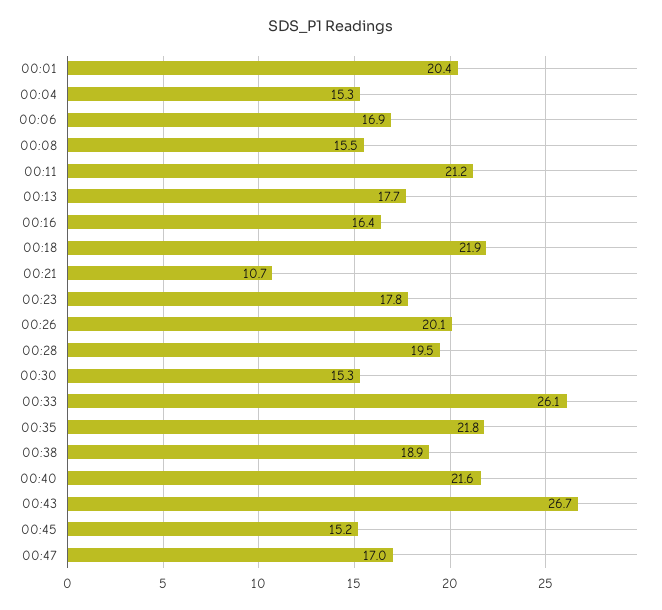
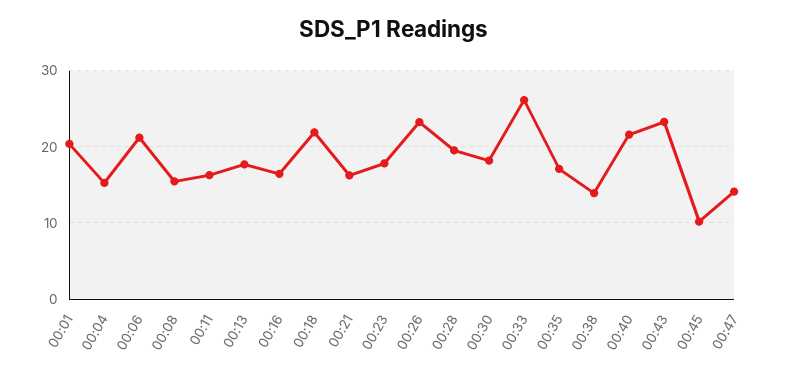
00:06: 16.9 -> 21
00:11: 21.2 -> 16
00:21: 10.7 -> 16
00:26: 20.1 -> 23
00:30: 15.3 -> 18
00:35: 21.8 -> 17
00:38: 18.9 -> 14
00:43: 26.7 -> 23
00:45: 15.2 -> 10
00:47: 17 -> 14

